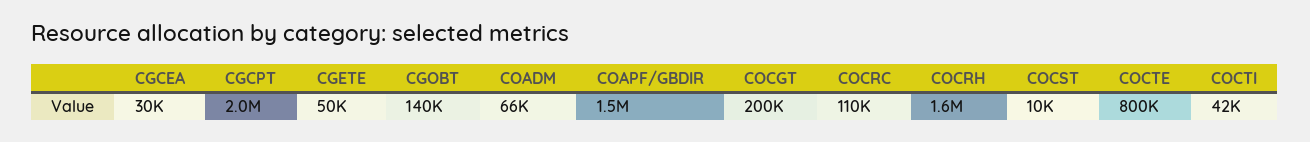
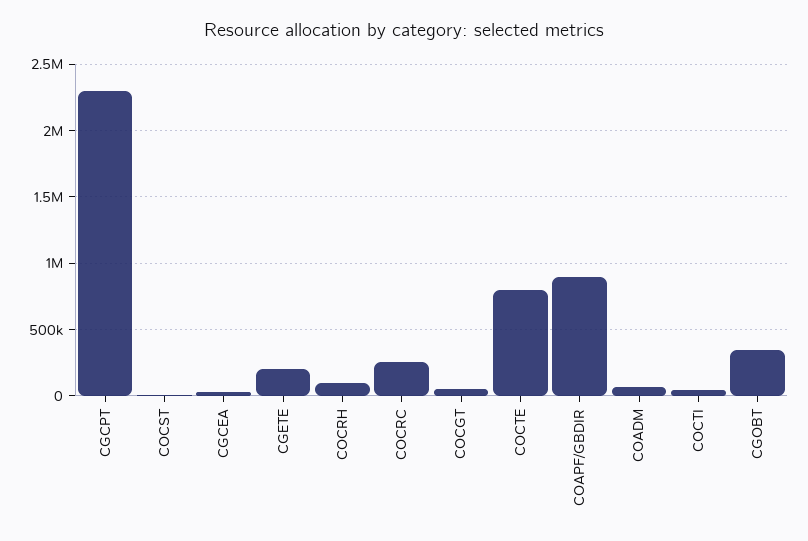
CGCPT: 2000000 -> 2300000
CGETE: 50000 -> 200000
CGOBT: 140000 -> 350000
COAPF/GBDIR: 1500000 -> 900000
COCGT: 200000 -> 50000
COCRC: 110000 -> 250000
COCRH: 1600000 -> 100000

